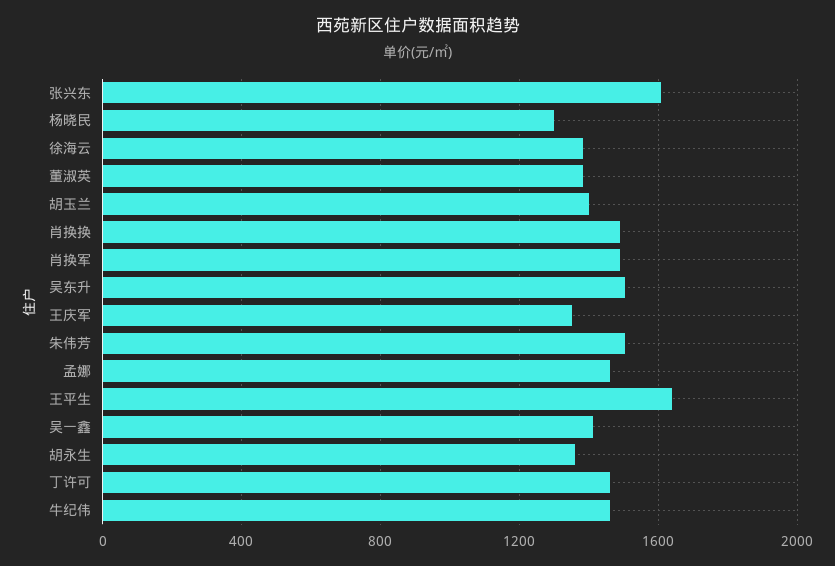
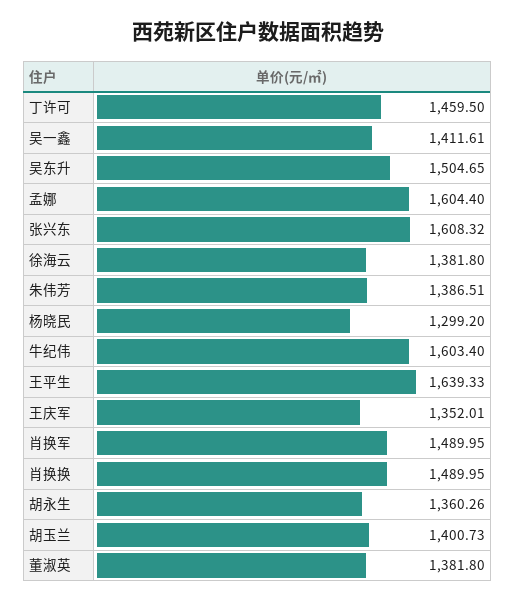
朱伟芳: 1500 -> 1386.51
孟娜: 1450 -> 1604.4
牛纪伟: 1450 -> 1603.4

